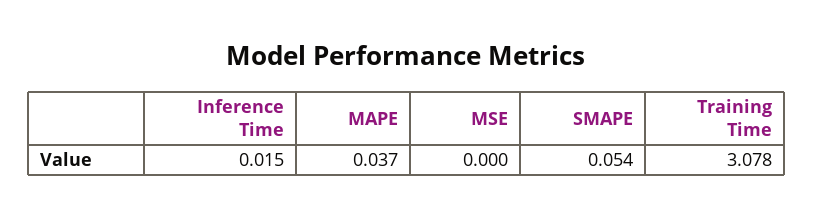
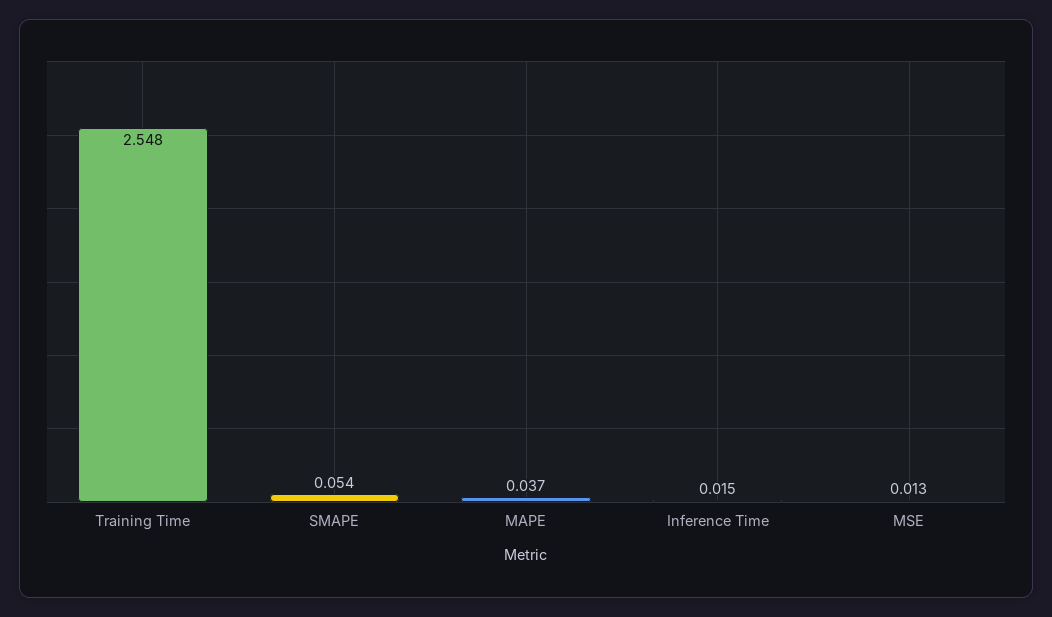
MSE: 0 -> 0.013
Training Time: 3.078 -> 2.548

